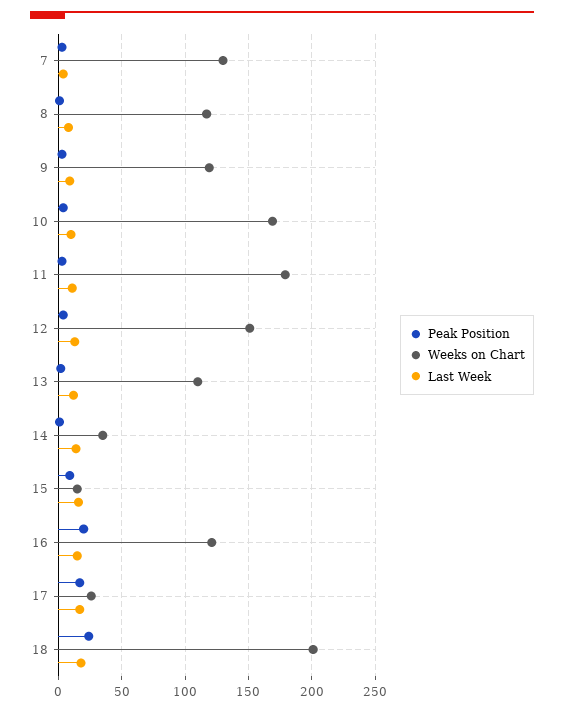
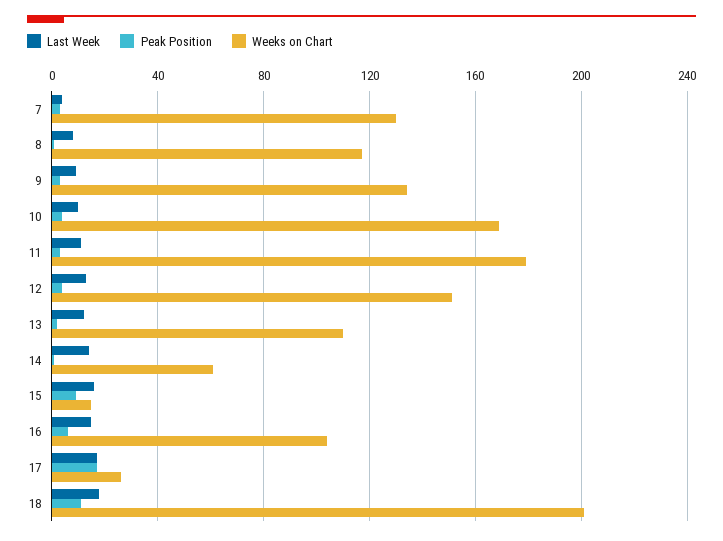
Weeks on Chart, 9: 120 -> 135
Weeks on Chart, 14: 35 -> 60
Peak Position, 16: 20 -> 5
Weeks on Chart, 16: 120 -> 105
Peak Position, 18: 25 -> 10

